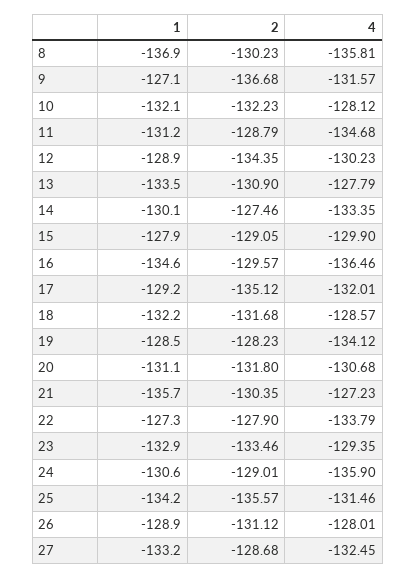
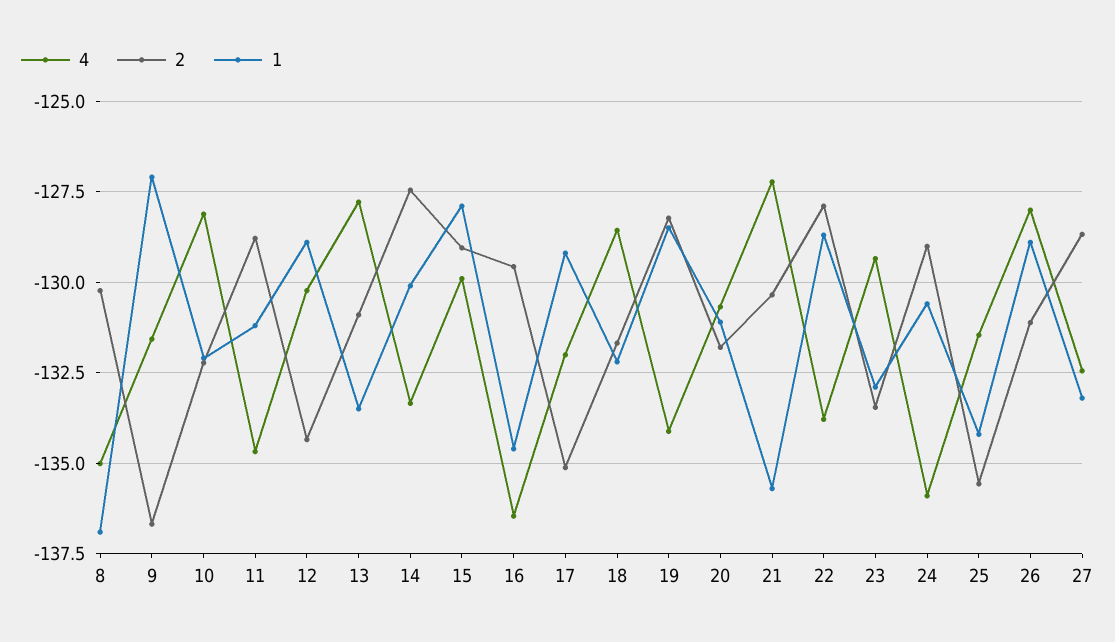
4, 8: -135.81 -> -135
1, 22: -127.3 -> -128.75

